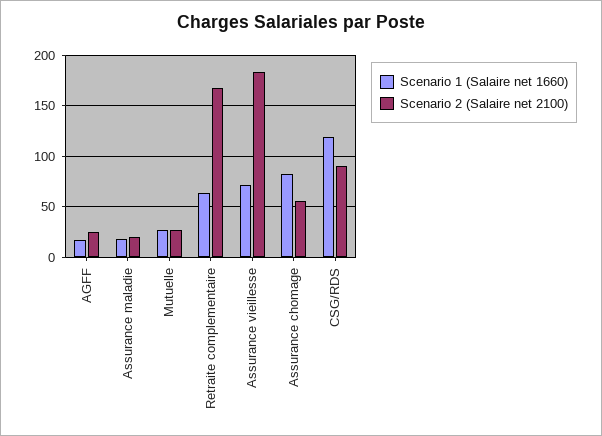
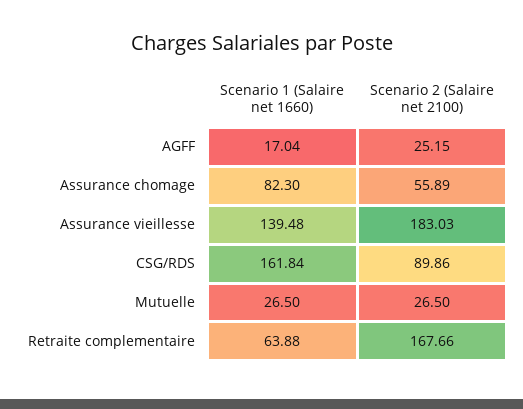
Scenario 1 (Salaire net 1660), Assurance maladie: 20 -> none
Scenario 2 (Salaire net 2100), Assurance maladie: 20 -> none
Scenario 1 (Salaire net 1660), Assurance vieillesse: 70 -> 139.48
Scenario 1 (Salaire net 1660), CSG/RDS: 120 -> 161.84

